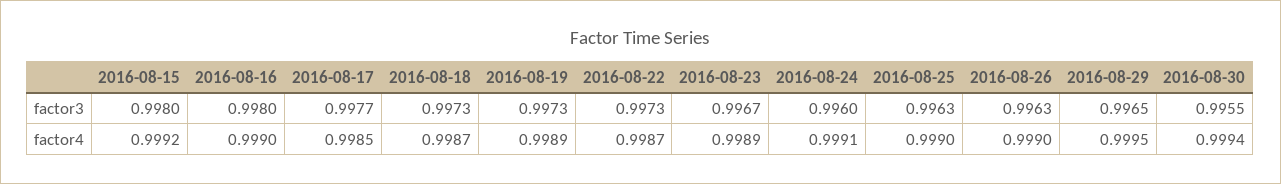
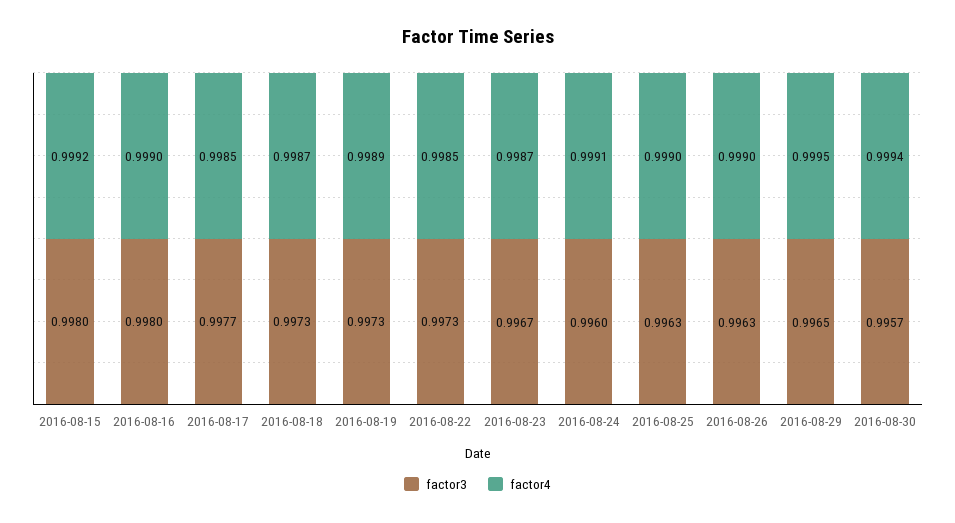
factor3, 2016-08-30: 0.9955 -> 0.9957
factor4, 2016-08-22: 0.9987 -> 0.9985
factor4, 2016-08-23: 0.9989 -> 0.9987

